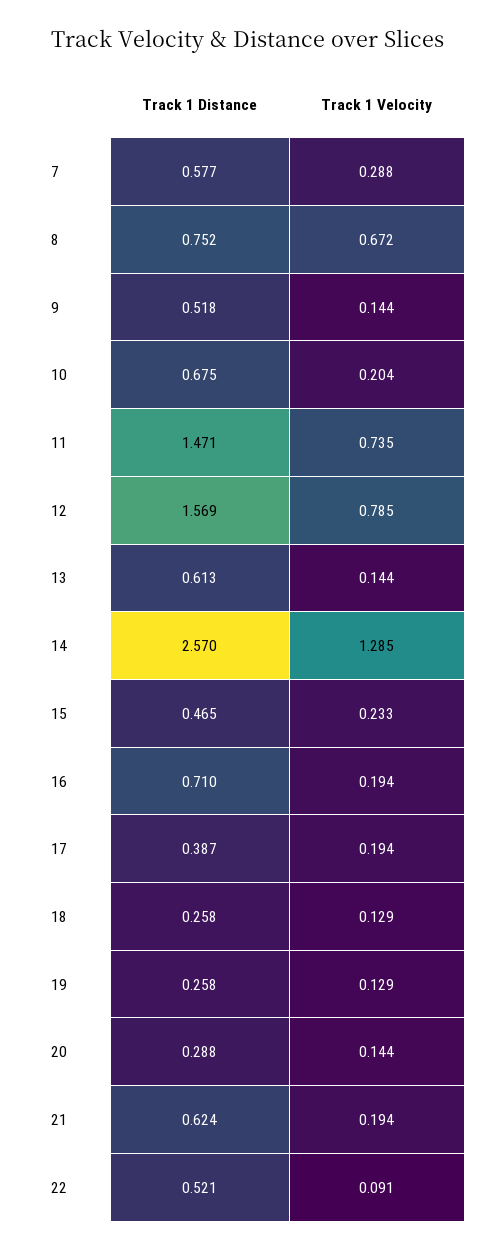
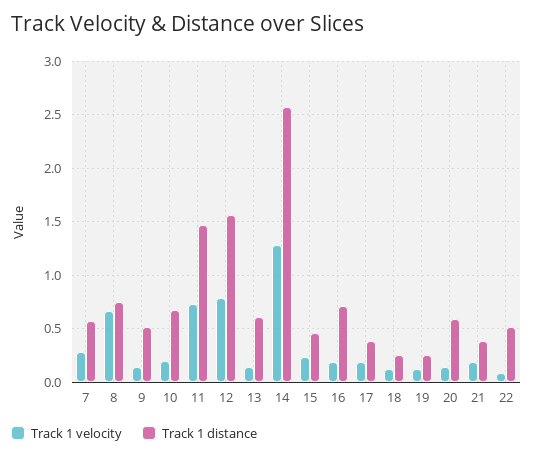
Track 1 Distance, 20: 0.288 -> 0.6
Track 1 Distance, 21: 0.624 -> 0.4

